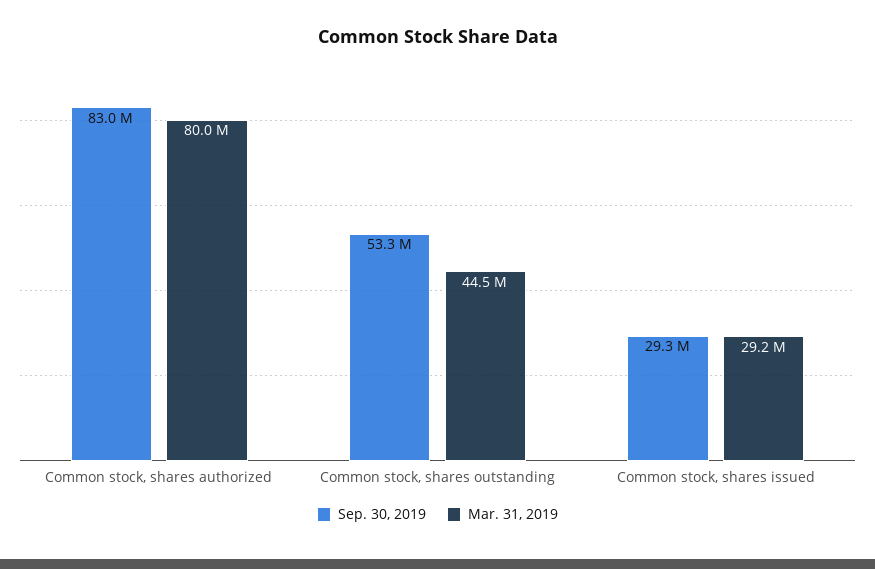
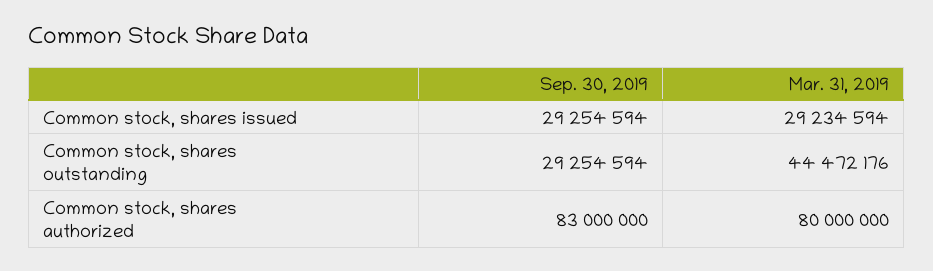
Sep. 30, 2019, Common stock, shares outstanding: 53300000 -> 29254594

